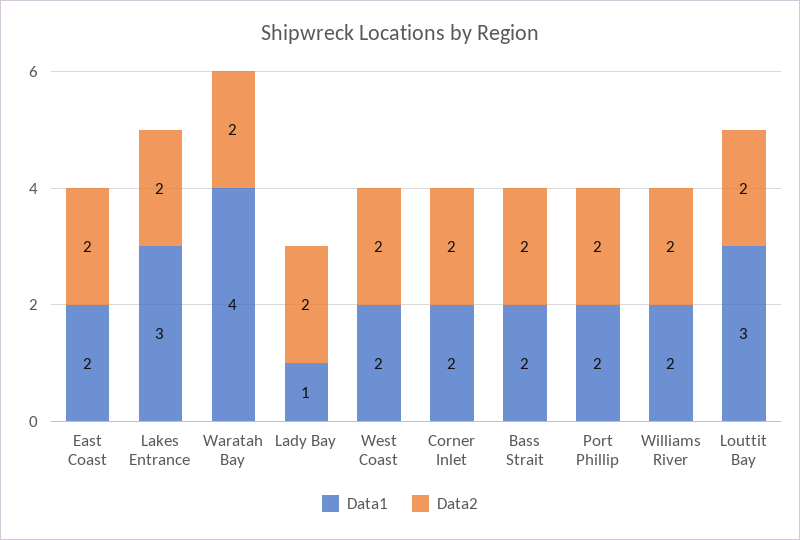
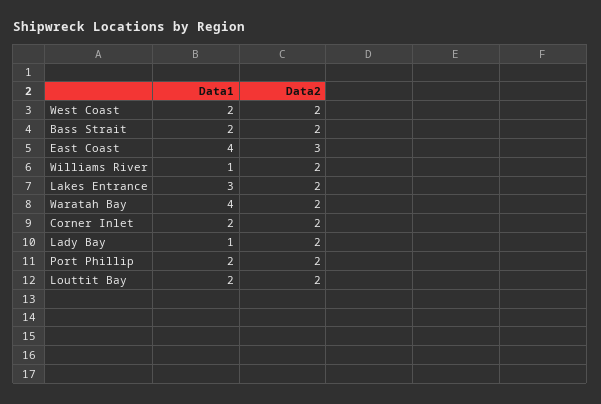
Data1, East Coast: 2 -> 4
Data2, East Coast: 2 -> 3
Data1, Williams River: 2 -> 1
Data1, Louttit Bay: 3 -> 2

